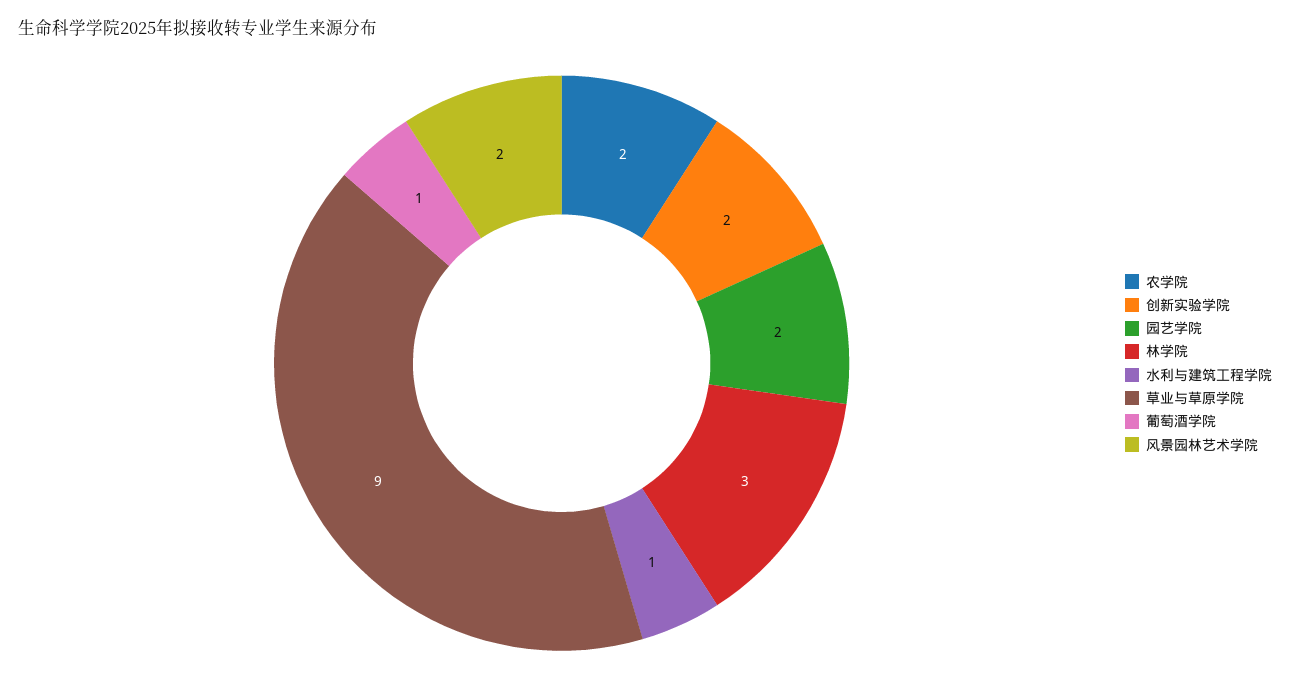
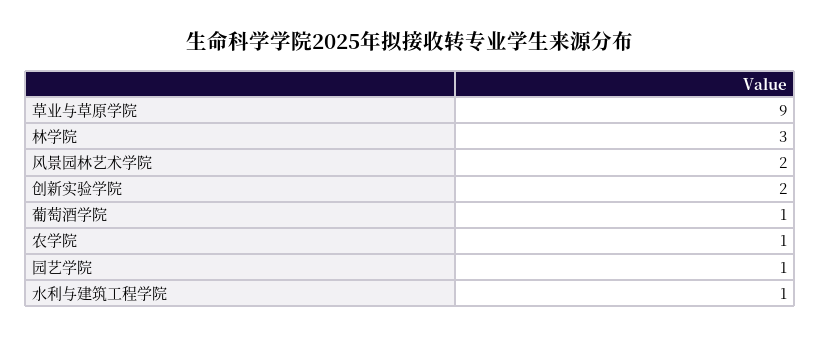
农学院: 2 -> 1
园艺学院: 2 -> 1

